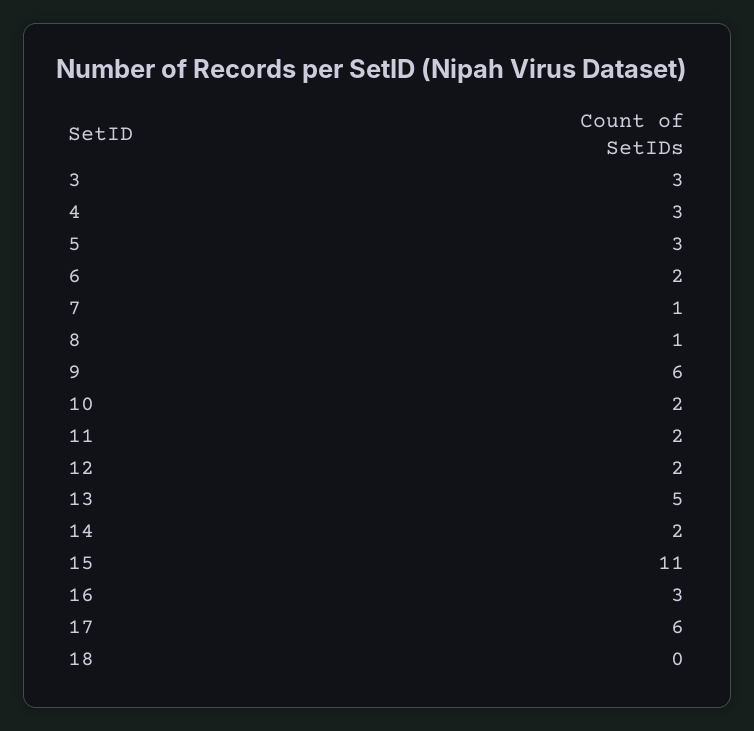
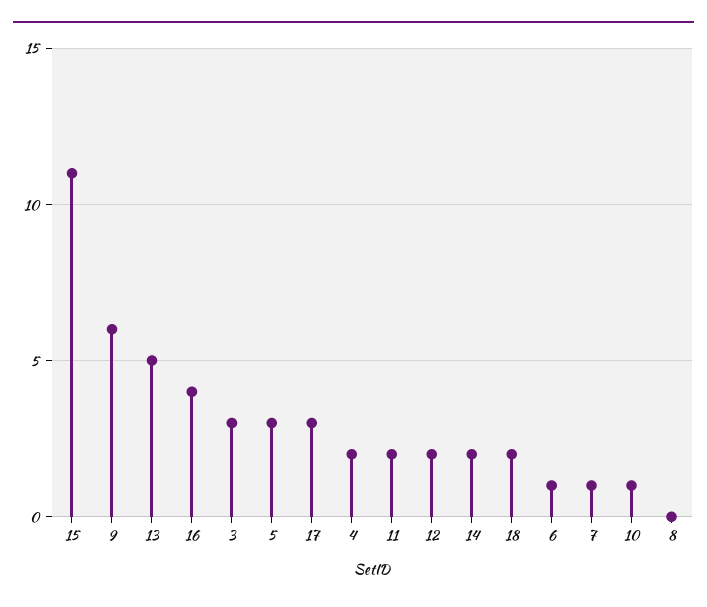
4: 3 -> 2
6: 2 -> 1
8: 1 -> 0
10: 2 -> 1
16: 3 -> 4
17: 6 -> 3
18: 0 -> 2

